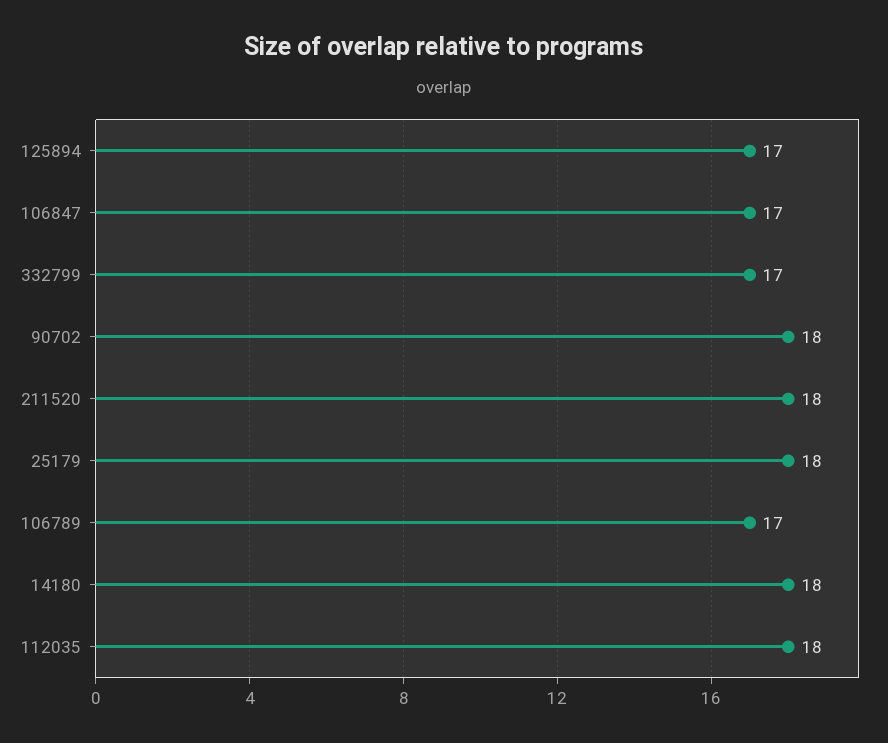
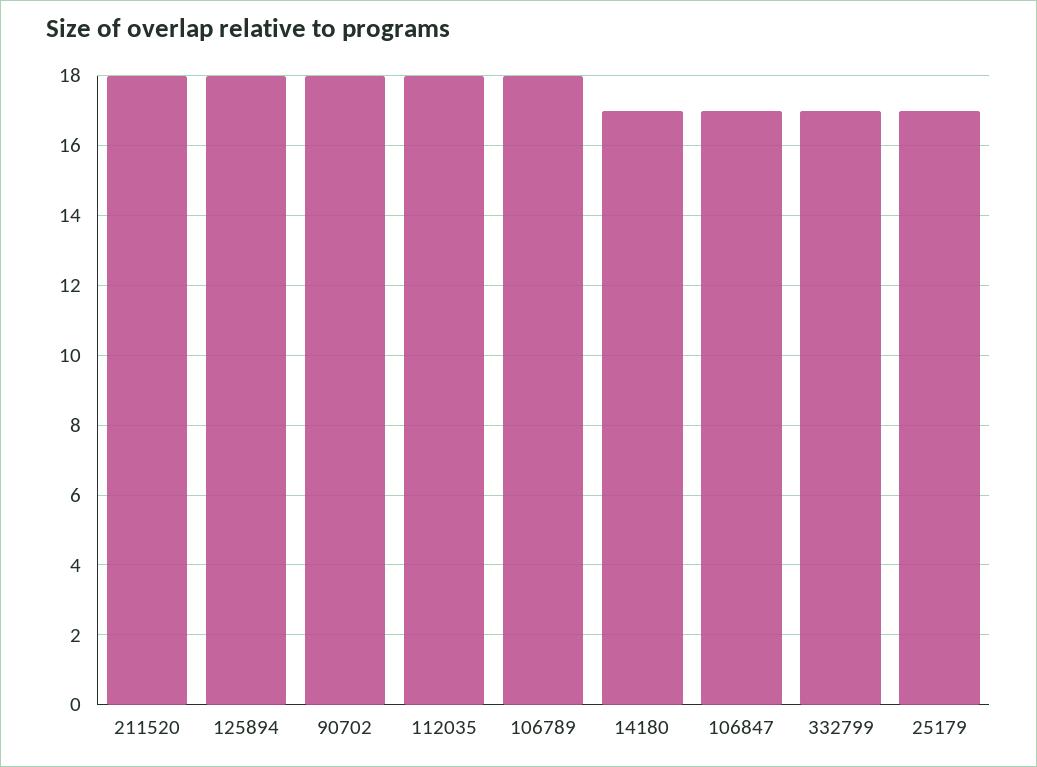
125894: 17 -> 18
25179: 18 -> 17
106789: 17 -> 18
14180: 18 -> 17

